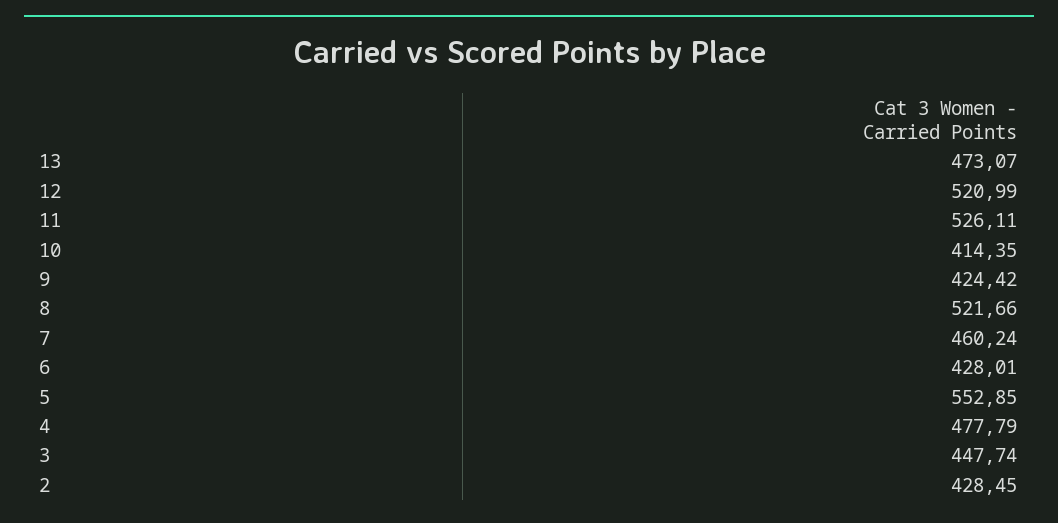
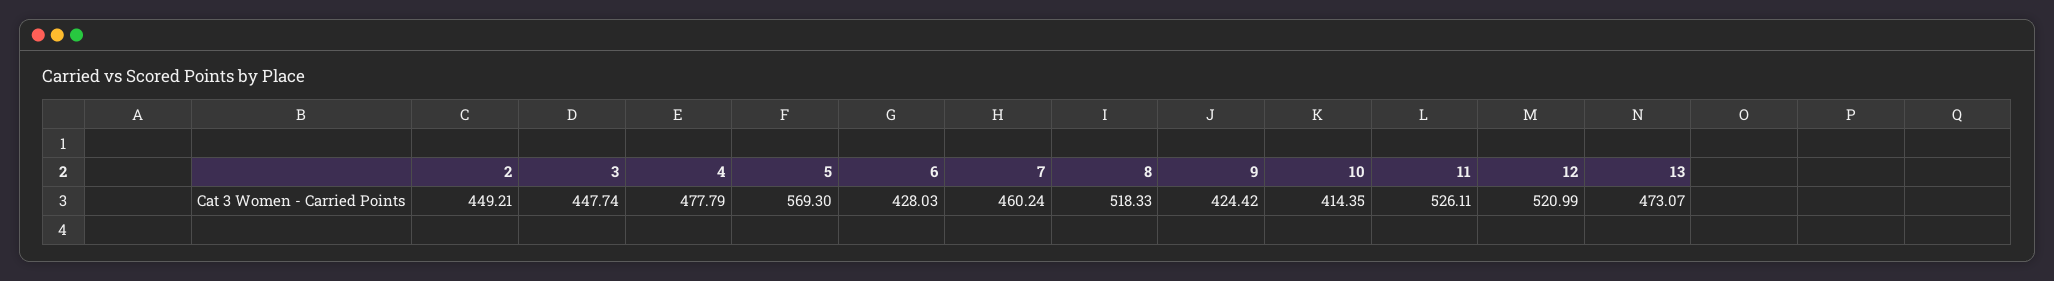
8: 521.66 -> 518.33
6: 428.01 -> 428.03
5: 552.85 -> 569.3
2: 428.45 -> 449.21

